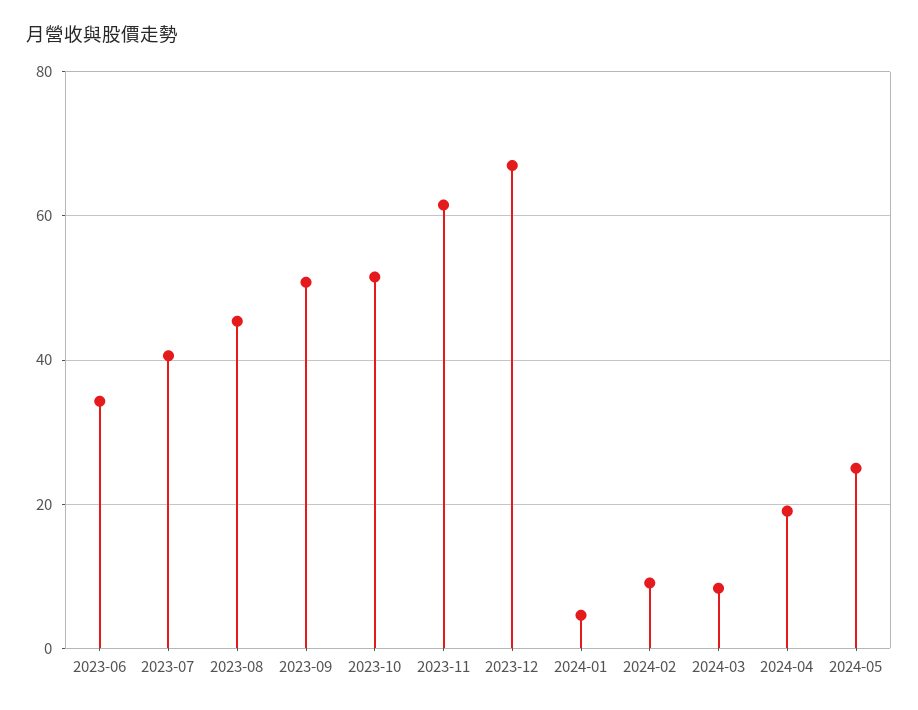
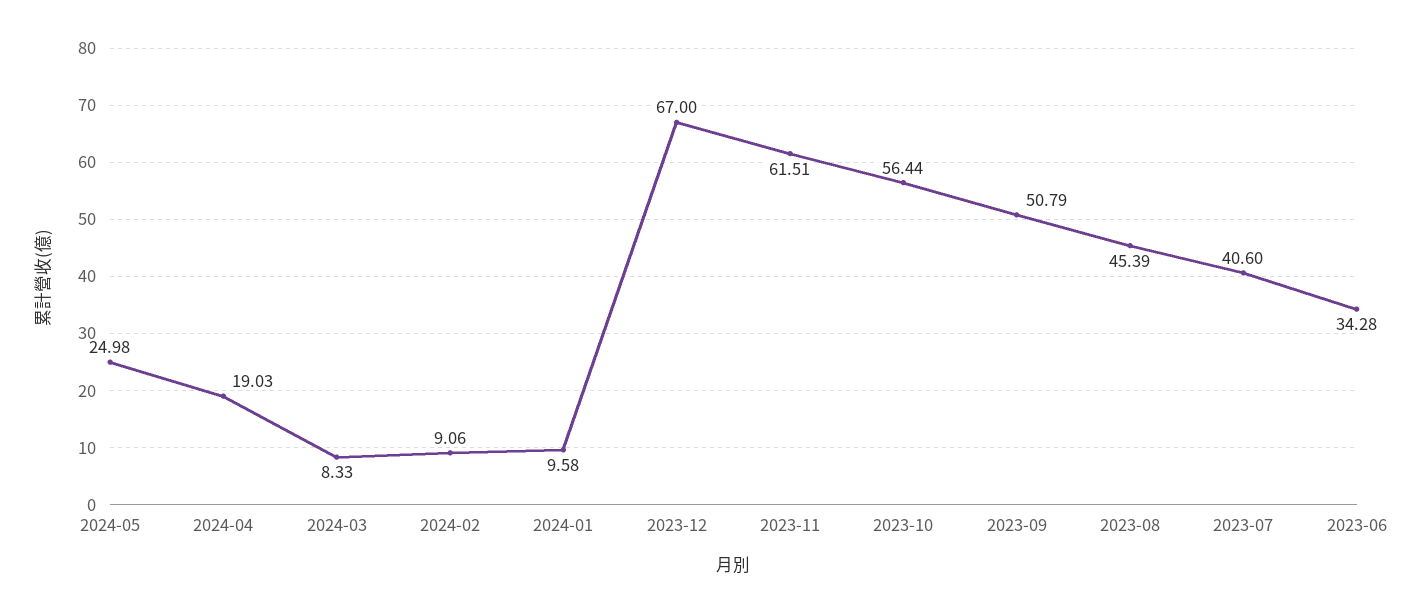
2023-10: 52 -> 56.44
2024-01: 4 -> 9.58

